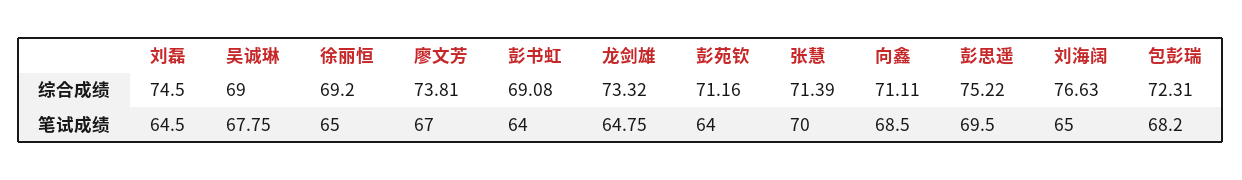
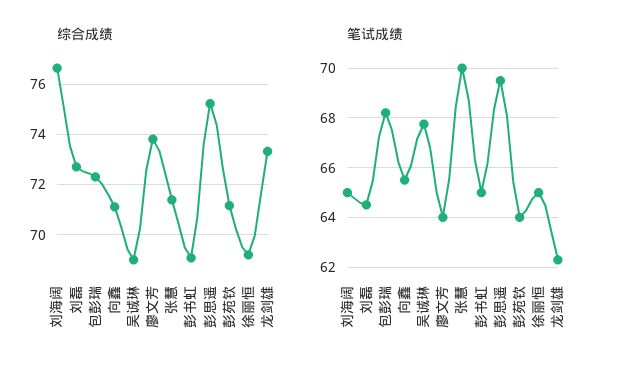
综合成绩, 刘磊: 74.5 -> 72.75
笔试成绩, 廖文芳: 67 -> 64
笔试成绩, 彭书虹: 64 -> 65
笔试成绩, 龙剑雄: 64.75 -> 62.25
笔试成绩, 向鑫: 68.5 -> 65.5

